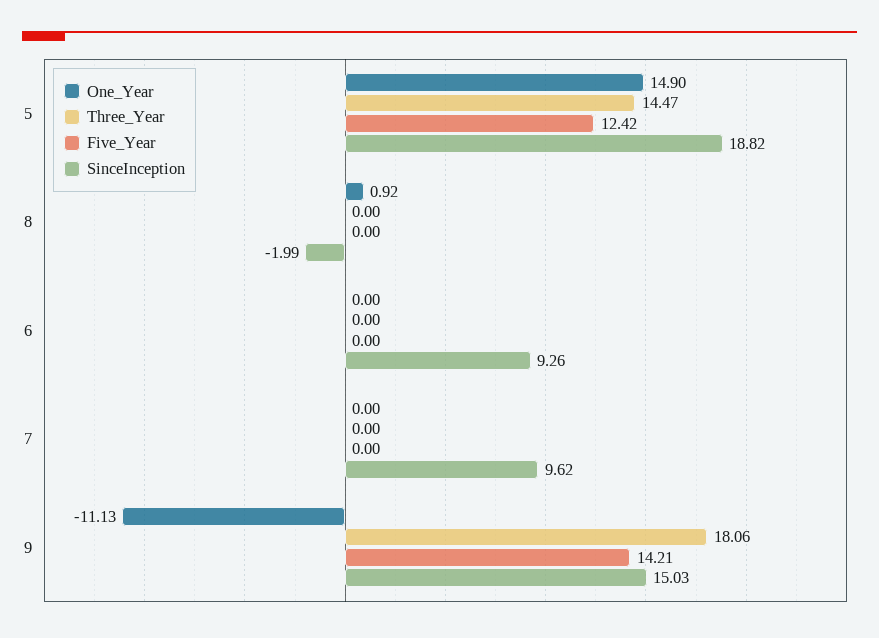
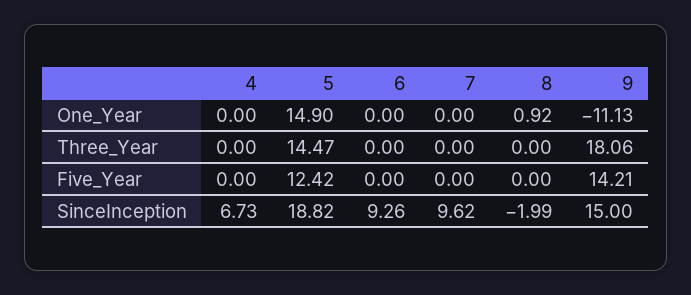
SinceInception, 9: 15.03 -> 15
One_Year, 4: none -> 0
Three_Year, 4: none -> 0
Five_Year, 4: none -> 0
SinceInception, 4: none -> 6.73

